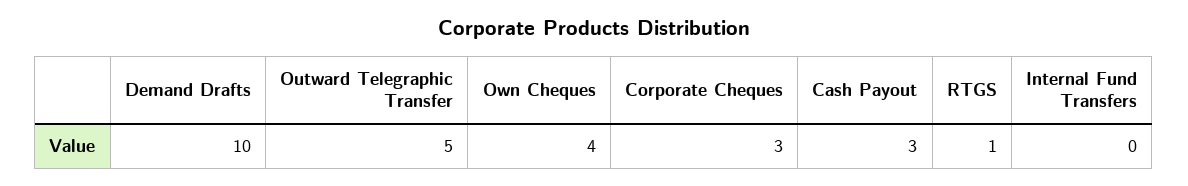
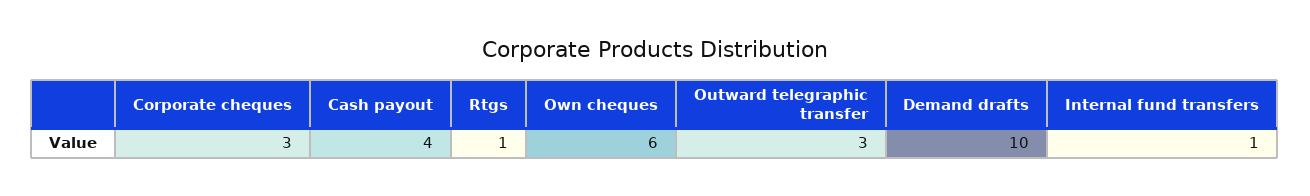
Outward Telegraphic Transfer: 5 -> 3
Own Cheques: 4 -> 6
Cash Payout: 3 -> 4
Internal Fund Transfers: 0 -> 1

